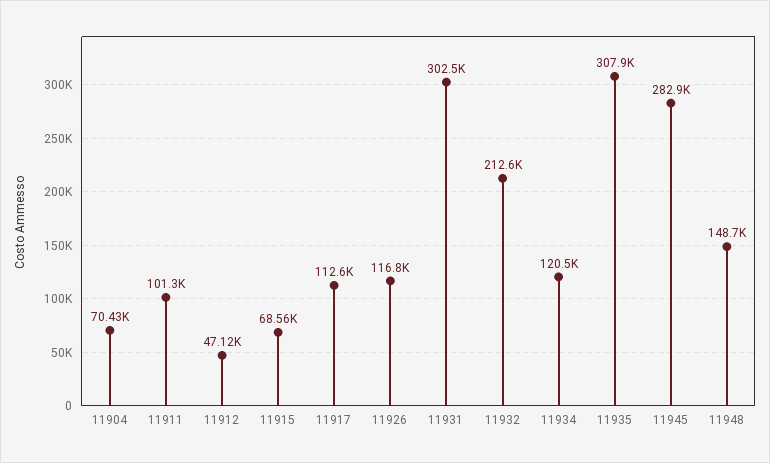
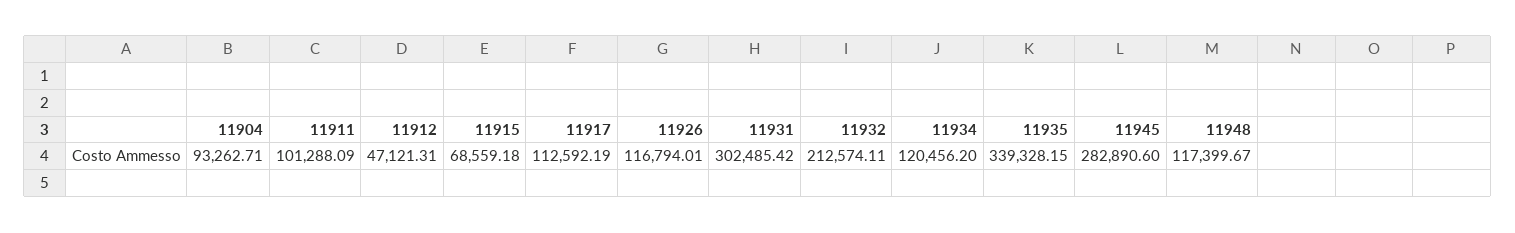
11904: 70430 -> 93262.71
11935: 307900 -> 339328.15
11948: 148700 -> 117399.67

